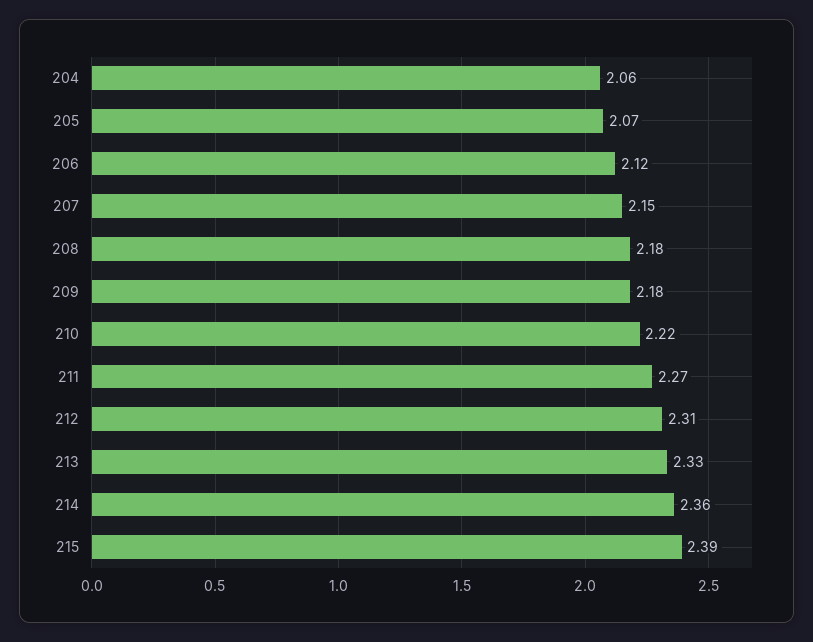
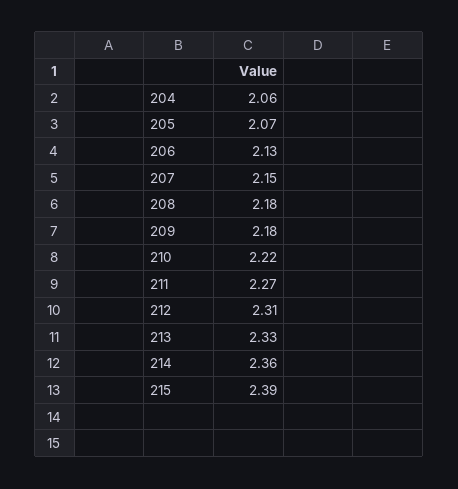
206: 2.12 -> 2.13

